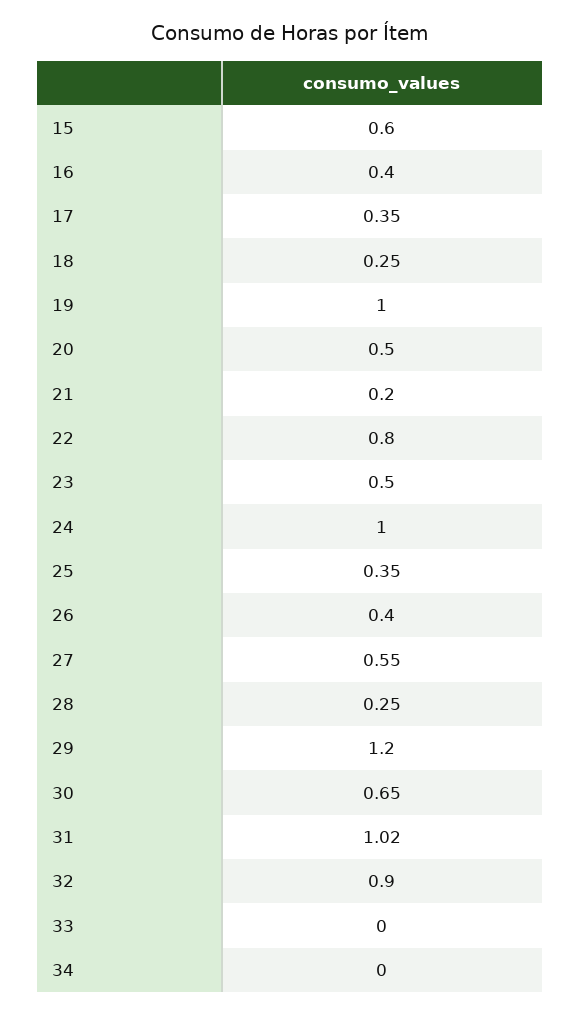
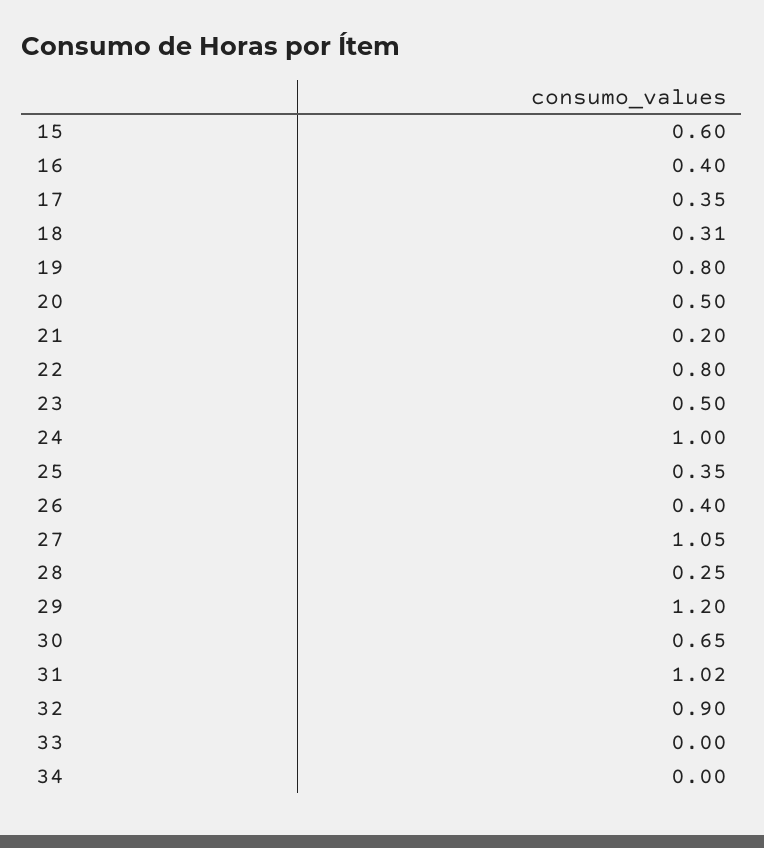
18: 0.25 -> 0.31
19: 1 -> 0.8
27: 0.55 -> 1.05

